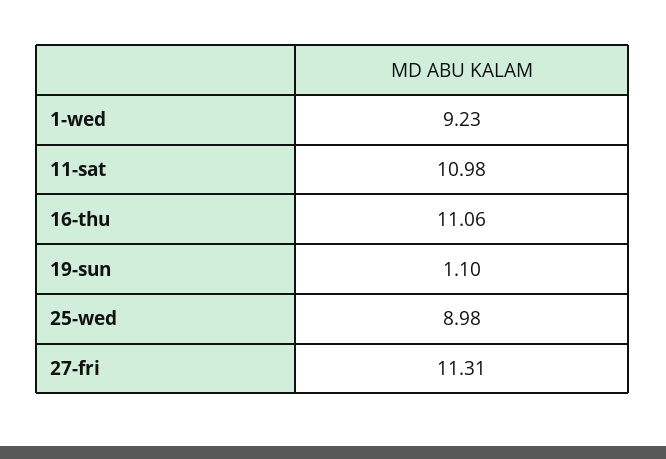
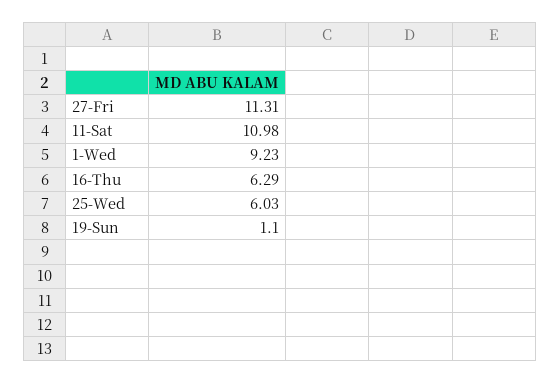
16-thu: 11.06 -> 6.29
25-wed: 8.98 -> 6.03

